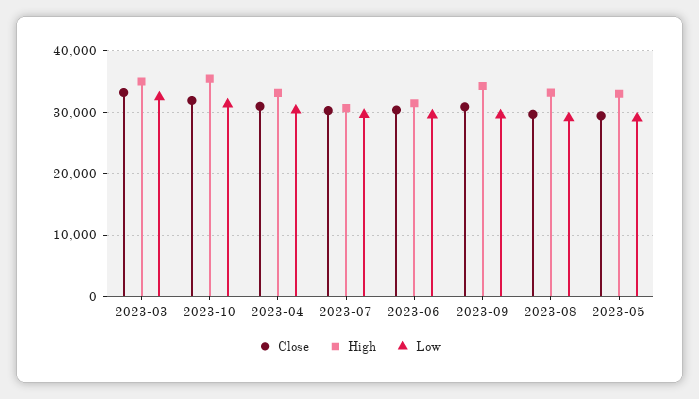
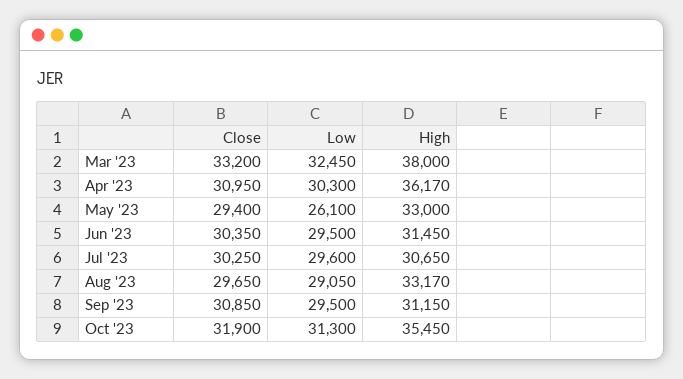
High, 2023-03: 35000 -> 38000
High, 2023-04: 33000 -> 36170
High, 2023-09: 34000 -> 31150
Low, 2023-05: 29000 -> 26100

